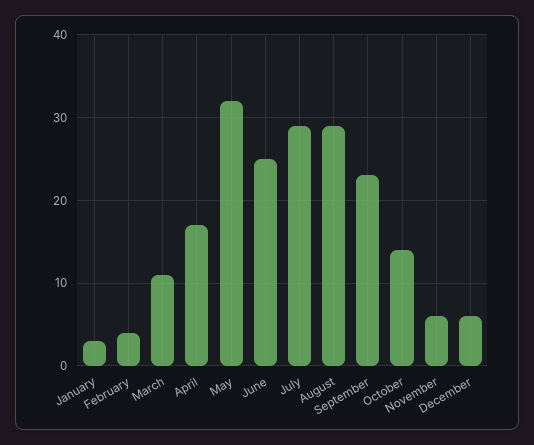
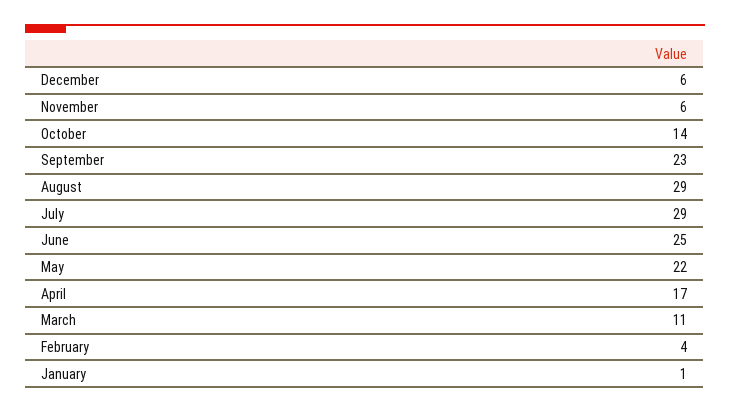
January: 3 -> 1
May: 32 -> 22

